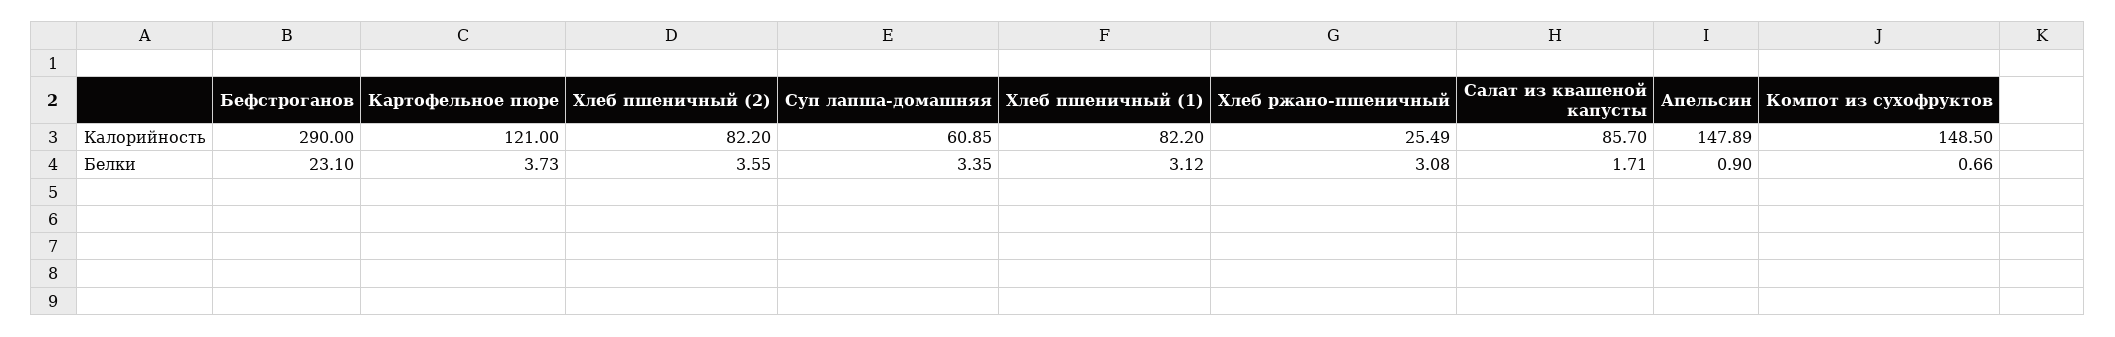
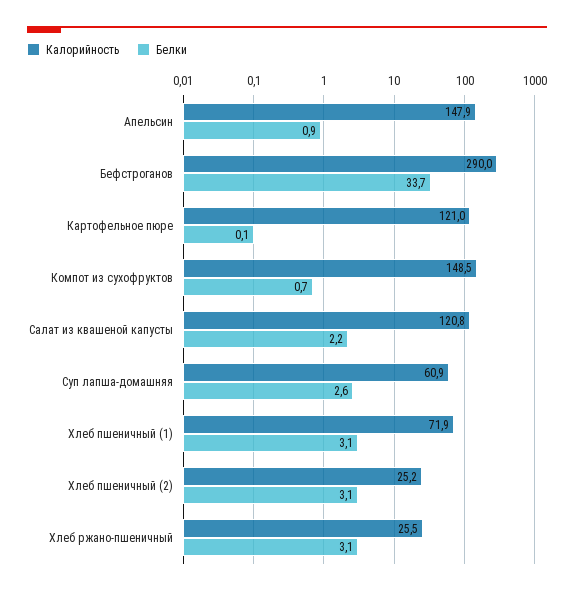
Калорийность, Хлеб пшеничный (2): 82.2 -> 25.2
Калорийность, Хлеб пшеничный (1): 82.2 -> 71.9
Калорийность, Салат из квашеной капусты: 85.7 -> 120.8
Белки, Бефстроганов: 23.1 -> 33.7
Белки, Картофельное пюре: 3.73 -> 0.1
Белки, Хлеб пшеничный (2): 3.55 -> 3.1
Белки, Суп лапша-домашняя: 3.35 -> 2.6
Белки, Салат из квашеной капусты: 1.71 -> 2.2

